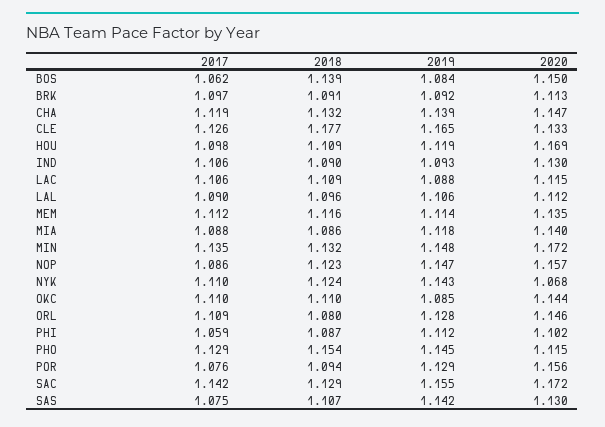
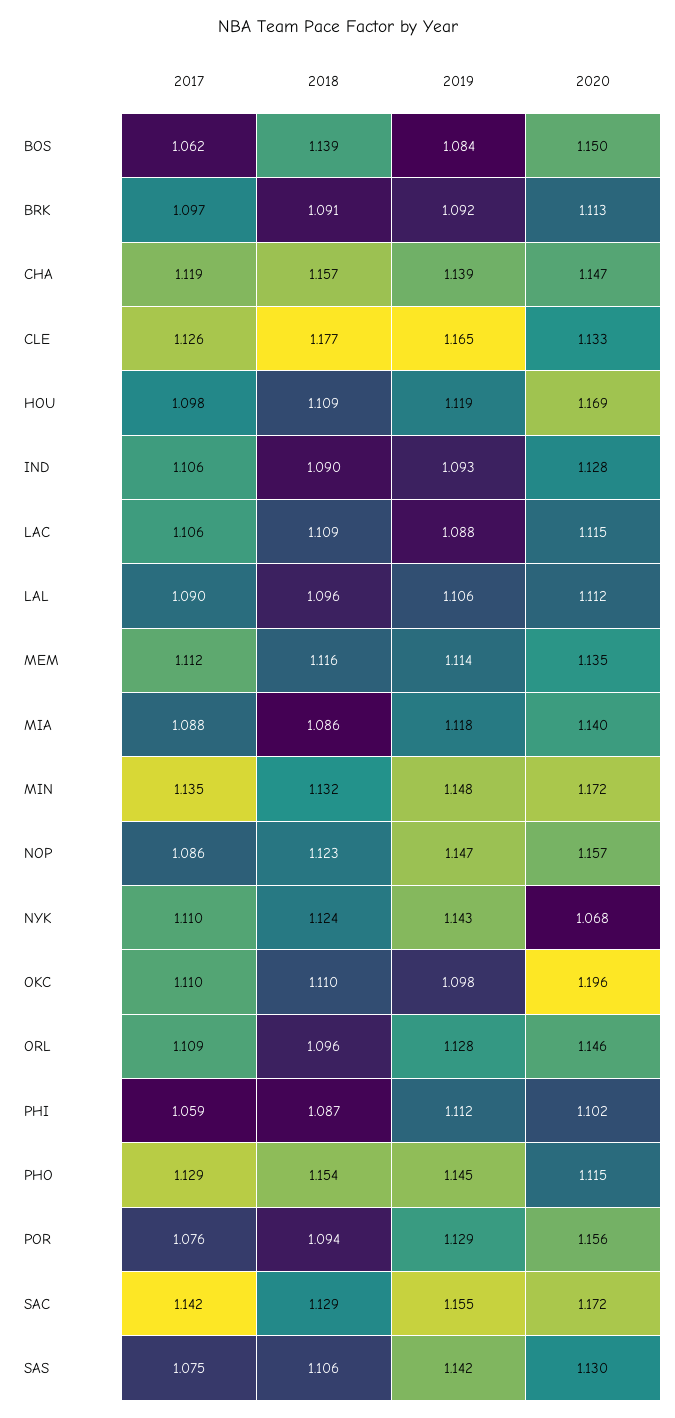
2018, CHA: 1.132 -> 1.157
2020, IND: 1.13 -> 1.128
2019, OKC: 1.085 -> 1.098
2020, OKC: 1.144 -> 1.196
2018, ORL: 1.08 -> 1.096
2018, SAS: 1.107 -> 1.106

